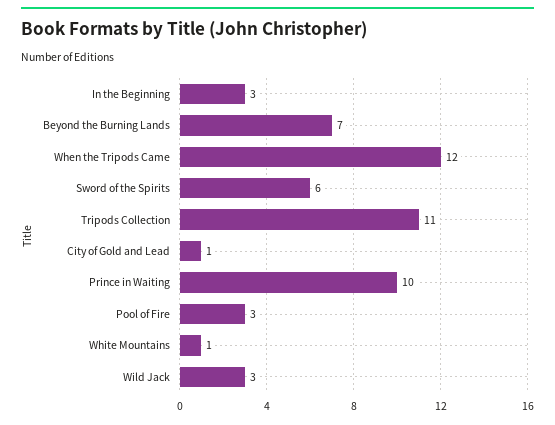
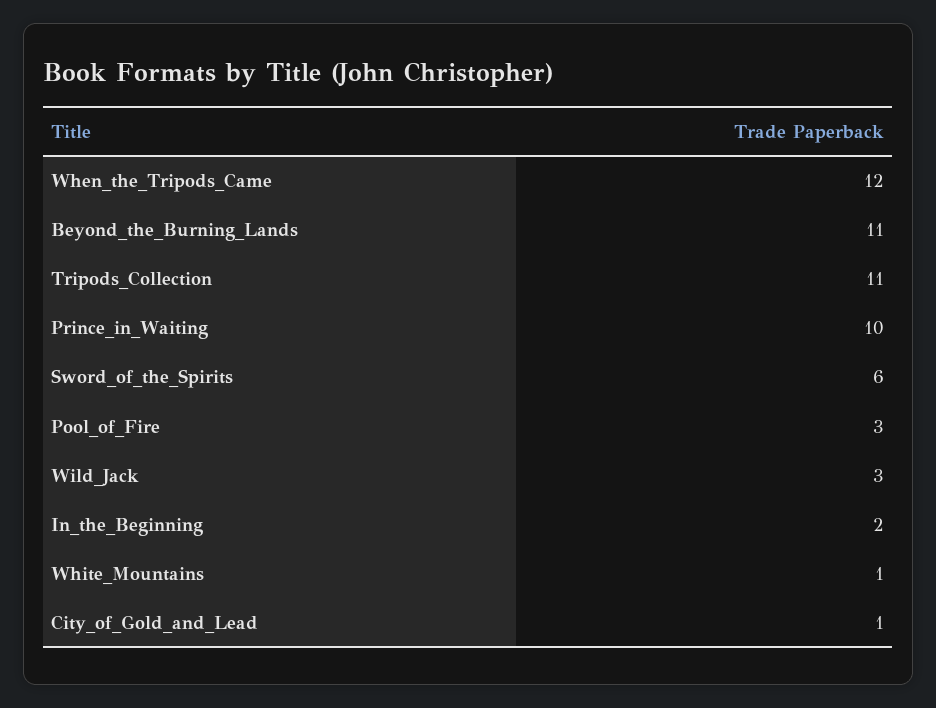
In the Beginning: 3 -> 2
Beyond the Burning Lands: 7 -> 11

